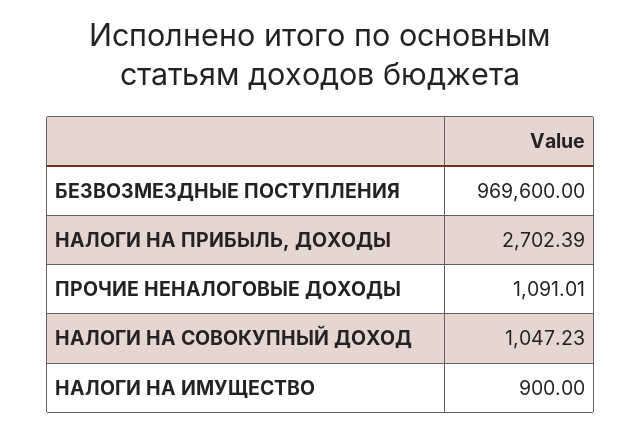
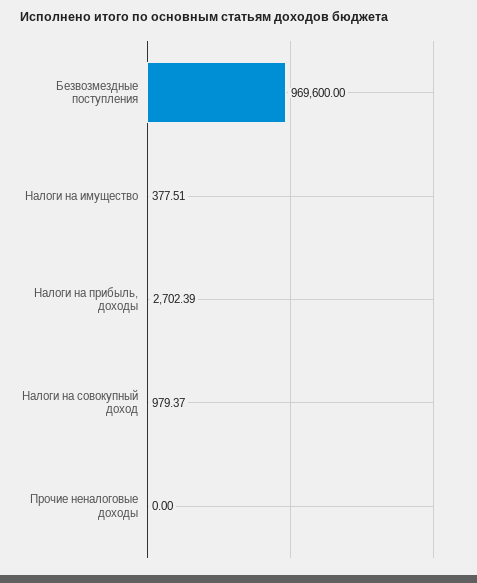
ПРОЧИЕ НЕНАЛОГОВЫЕ ДОХОДЫ: 1091.01 -> 0
НАЛОГИ НА СОВОКУПНЫЙ ДОХОД: 1047.23 -> 979.37
НАЛОГИ НА ИМУЩЕСТВО: 900 -> 377.51

